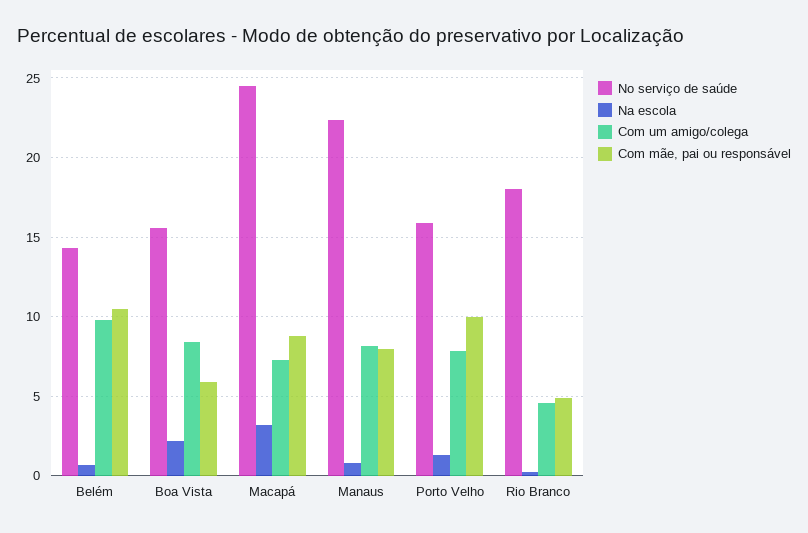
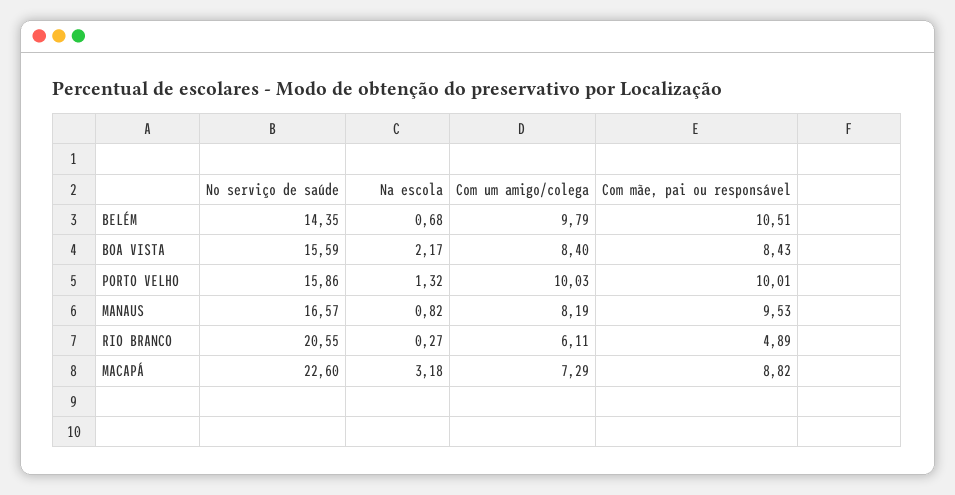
Com mãe, pai ou responsável, Boa Vista: 6 -> 8.43
No serviço de saúde, Macapá: 24.5 -> 22.6
No serviço de saúde, Manaus: 22.5 -> 16.57
Com mãe, pai ou responsável, Manaus: 8 -> 9.53
Com um amigo/colega, Porto Velho: 8 -> 10.03
No serviço de saúde, Rio Branco: 18 -> 20.55
Com um amigo/colega, Rio Branco: 4.5 -> 6.11

